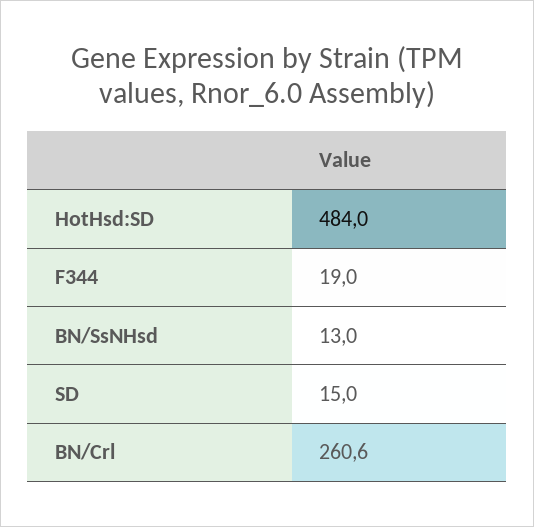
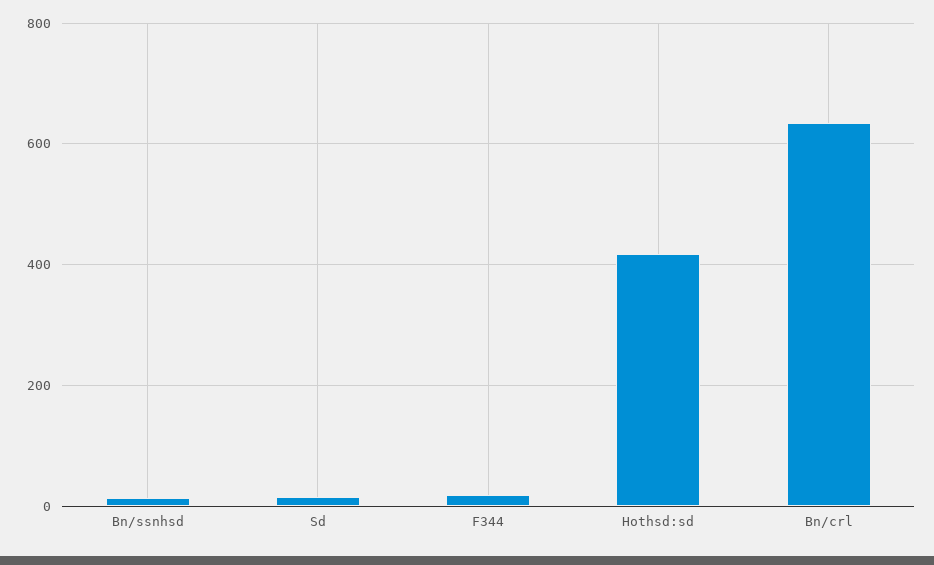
HotHsd:SD: 484 -> 420
BN/Crl: 260.6 -> 640

